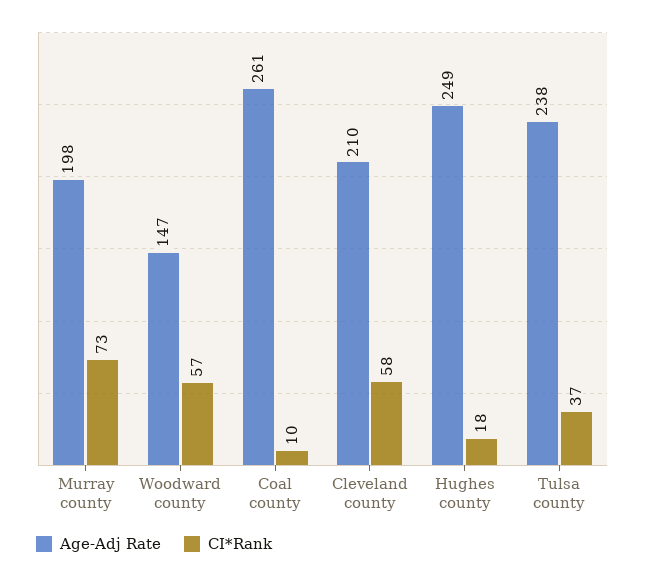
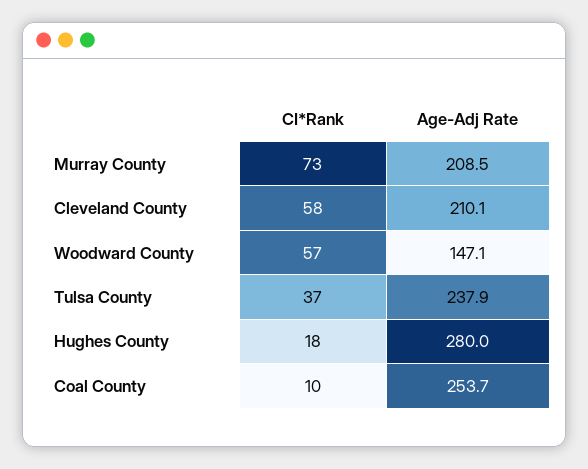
Age-Adj Rate, Murray county: 198 -> 208.5
Age-Adj Rate, Coal county: 261 -> 253.7
Age-Adj Rate, Hughes county: 249 -> 280

